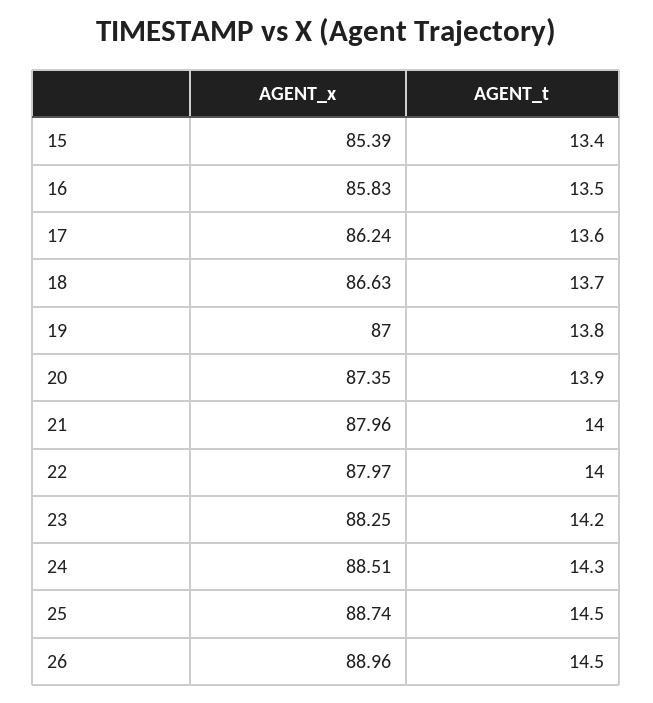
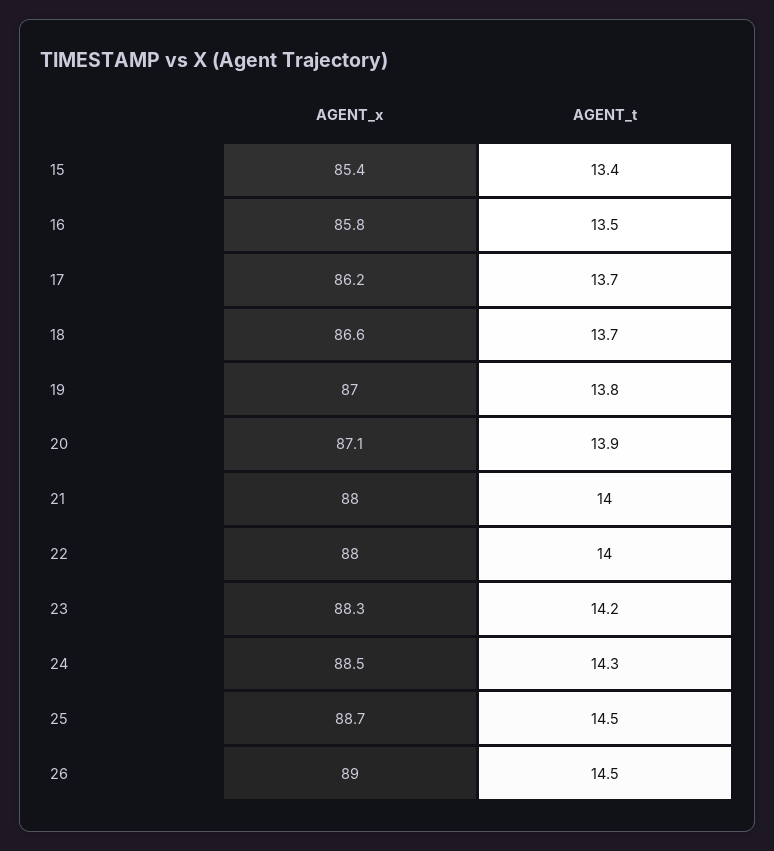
AGENT_t, 17: 13.6 -> 13.7
AGENT_x, 20: 87.35 -> 87.1

